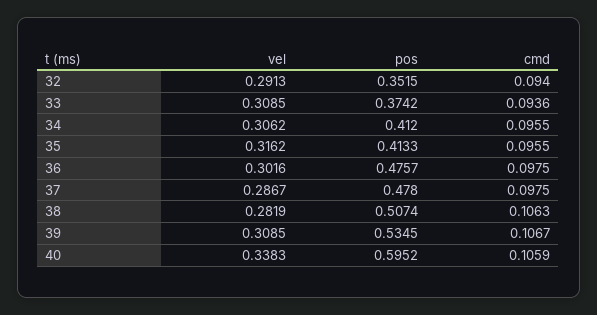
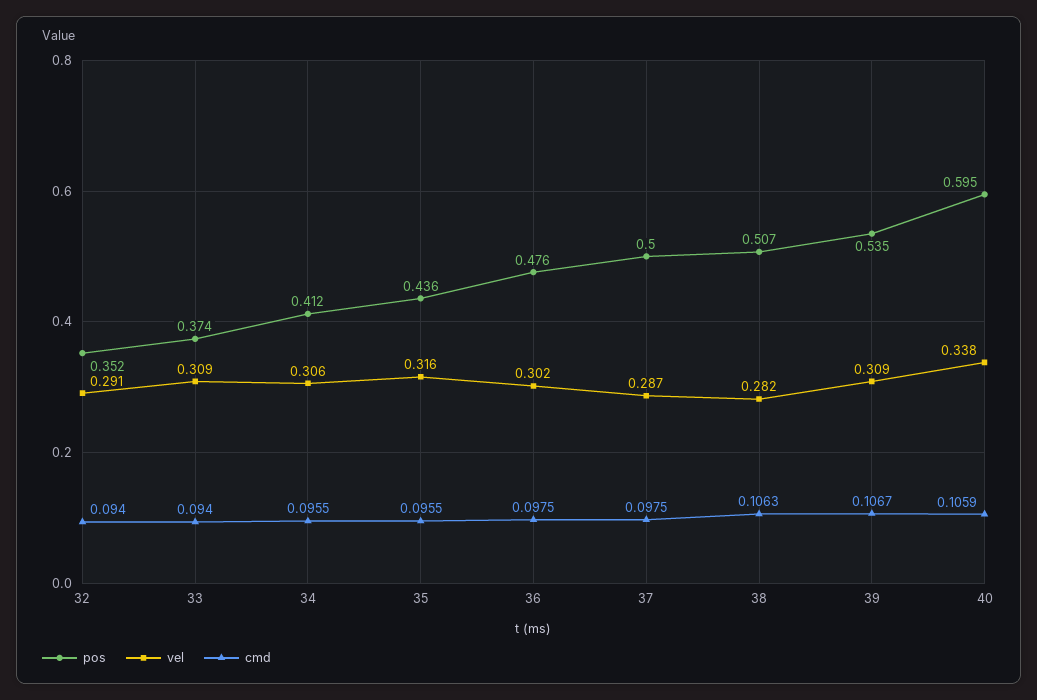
cmd, 33: 0.0936 -> 0.094
pos, 35: 0.4133 -> 0.436
pos, 37: 0.478 -> 0.5

